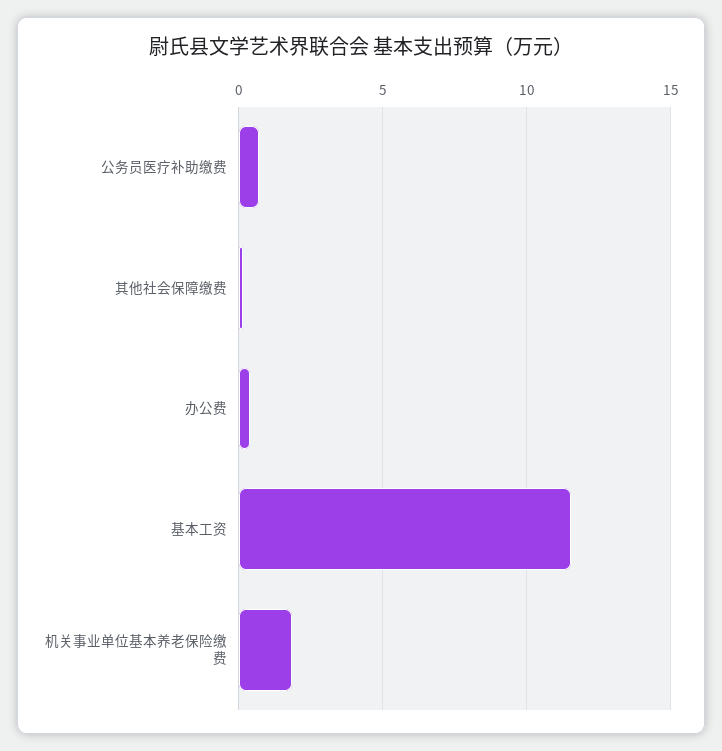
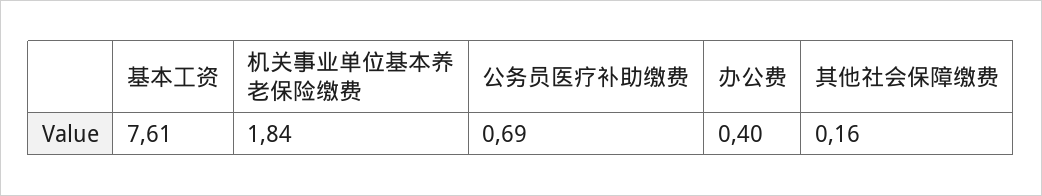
基本工资: 11.5 -> 7.61

